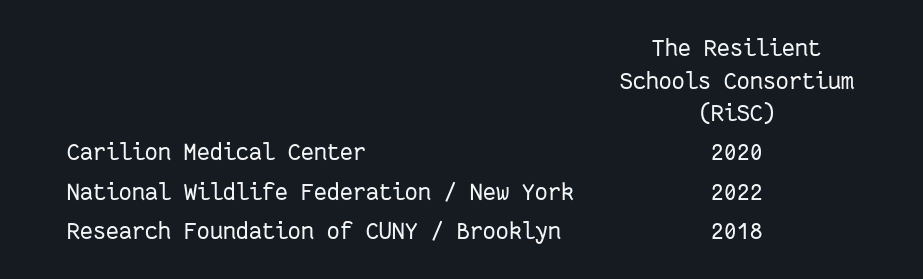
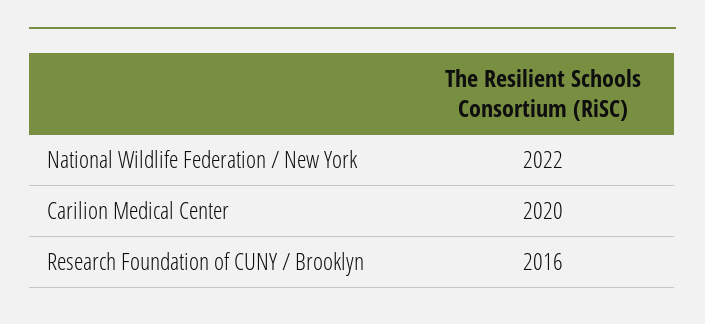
Research Foundation of CUNY / Brooklyn: 2018 -> 2016

